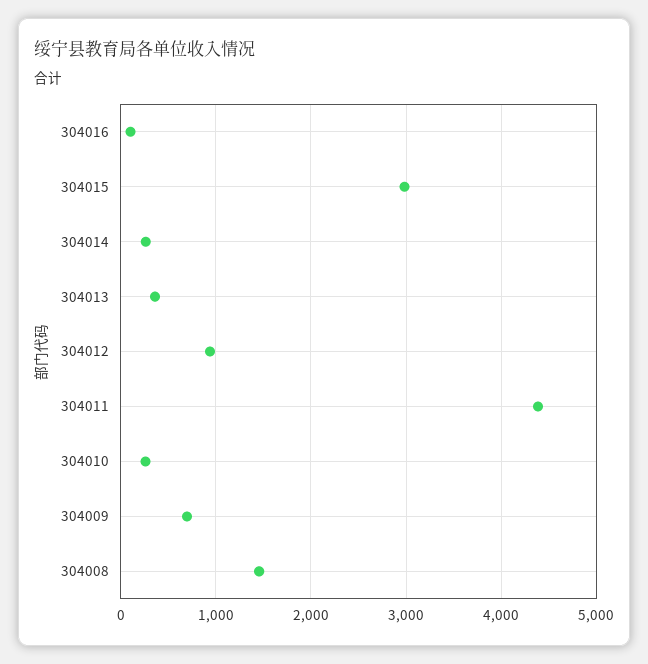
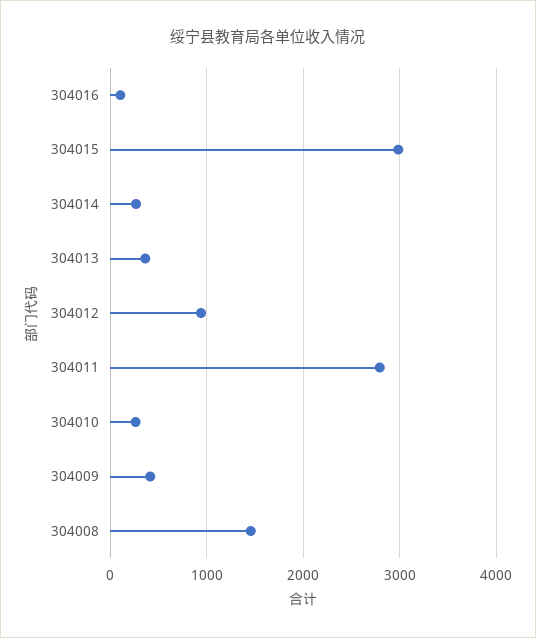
304011: 4400 -> 2800
304009: 700 -> 400

